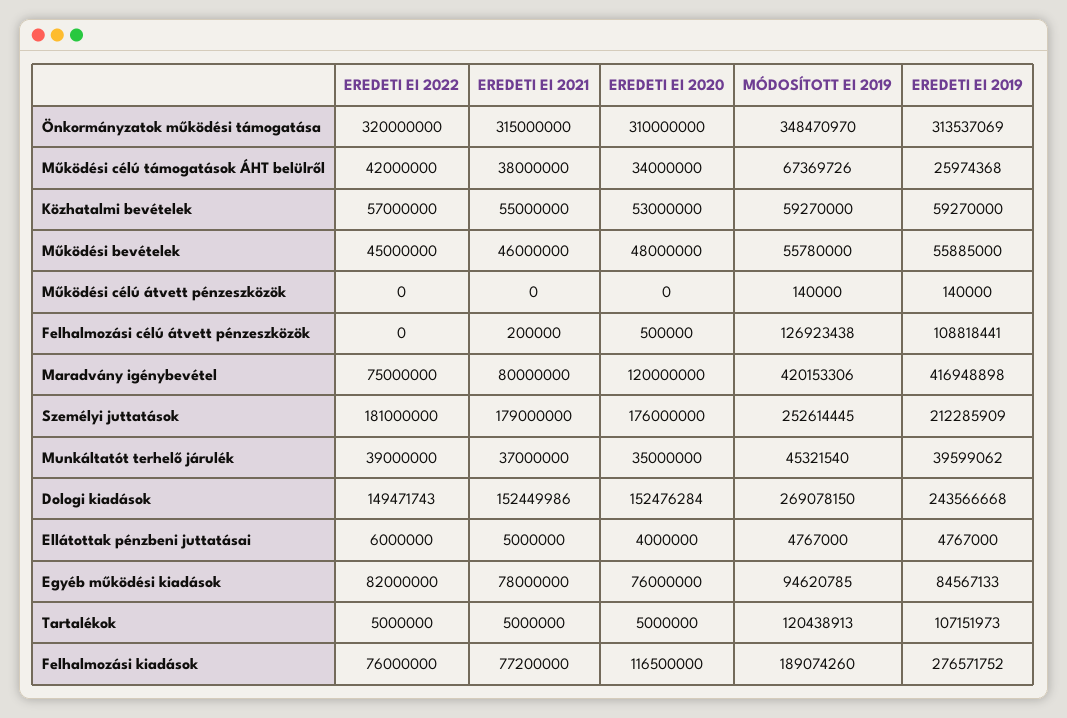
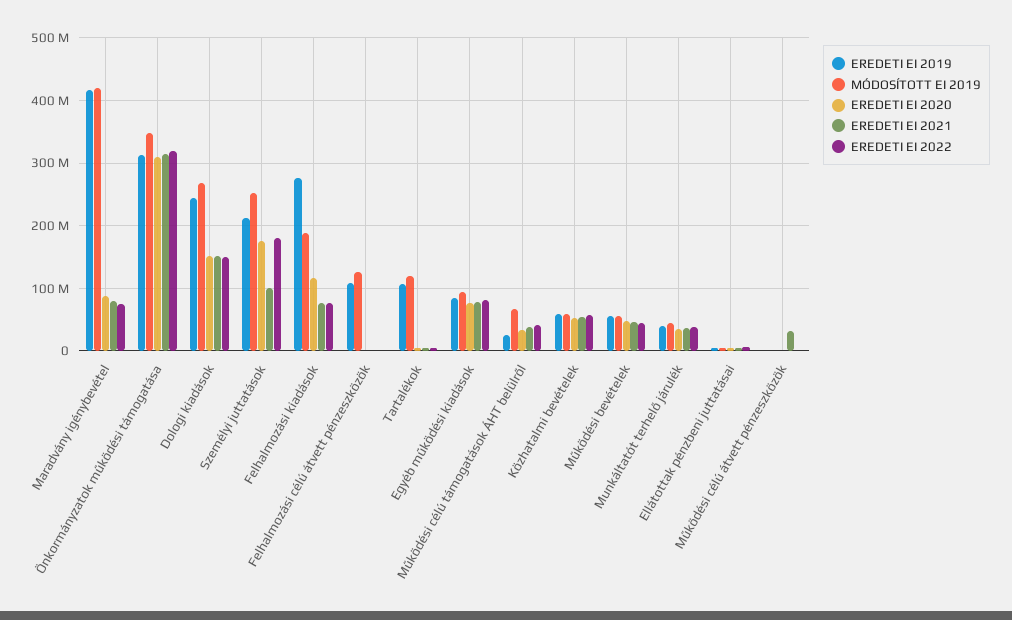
EREDETI EI 2021, Működési célú átvett pénzeszközök: 0 -> 30000000
EREDETI EI 2020, Maradvány igénybevétel: 120000000 -> 90000000
EREDETI EI 2021, Személyi juttatások: 179000000 -> 100000000

